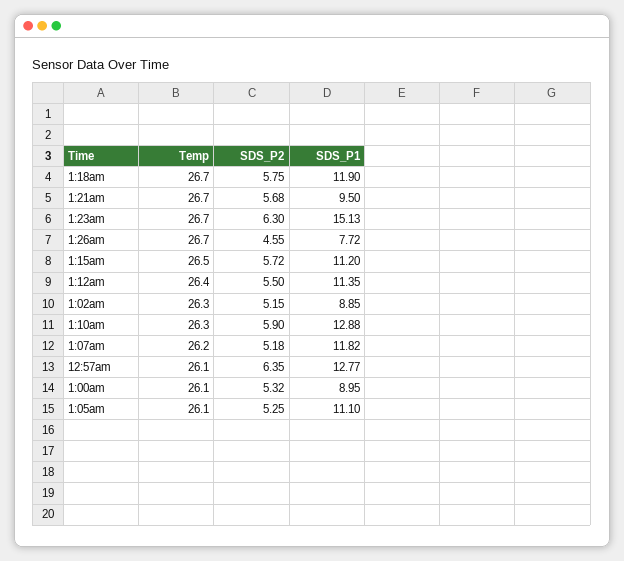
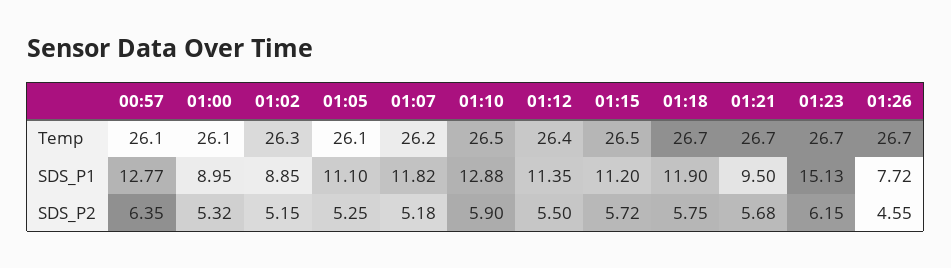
SDS_P2, 1:23am: 6.3 -> 6.15
Temp, 1:10am: 26.3 -> 26.5

